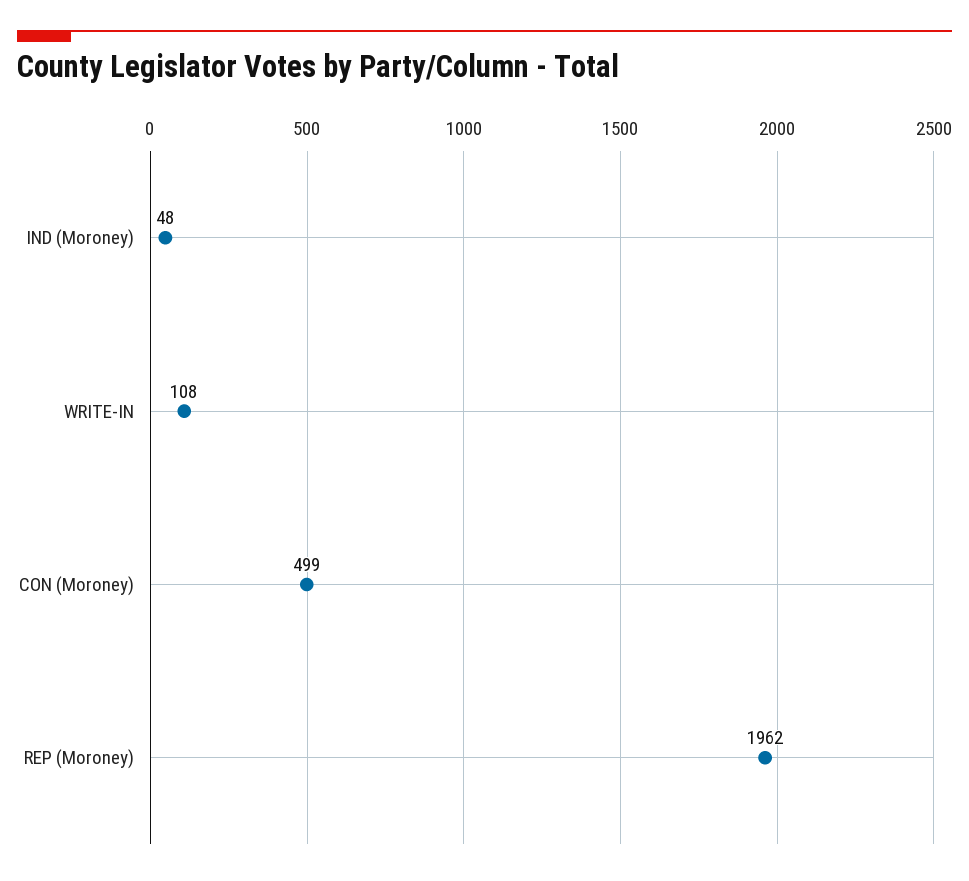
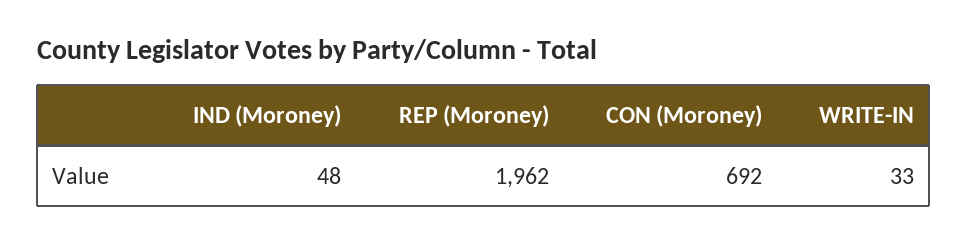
WRITE-IN: 108 -> 33
CON (Moroney): 499 -> 692

